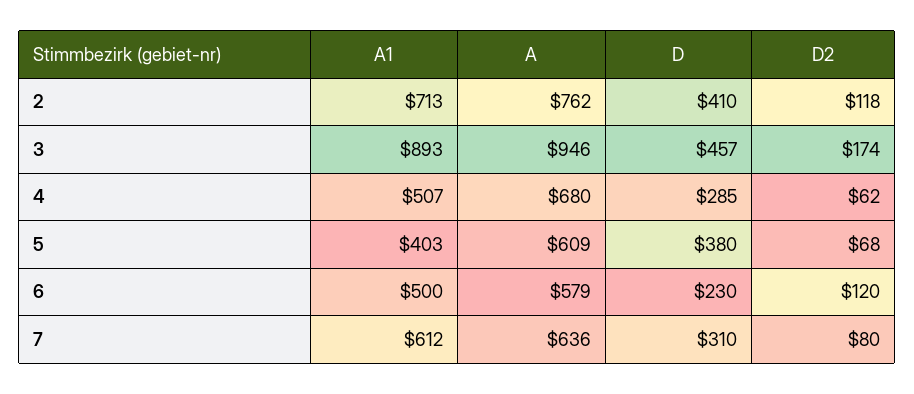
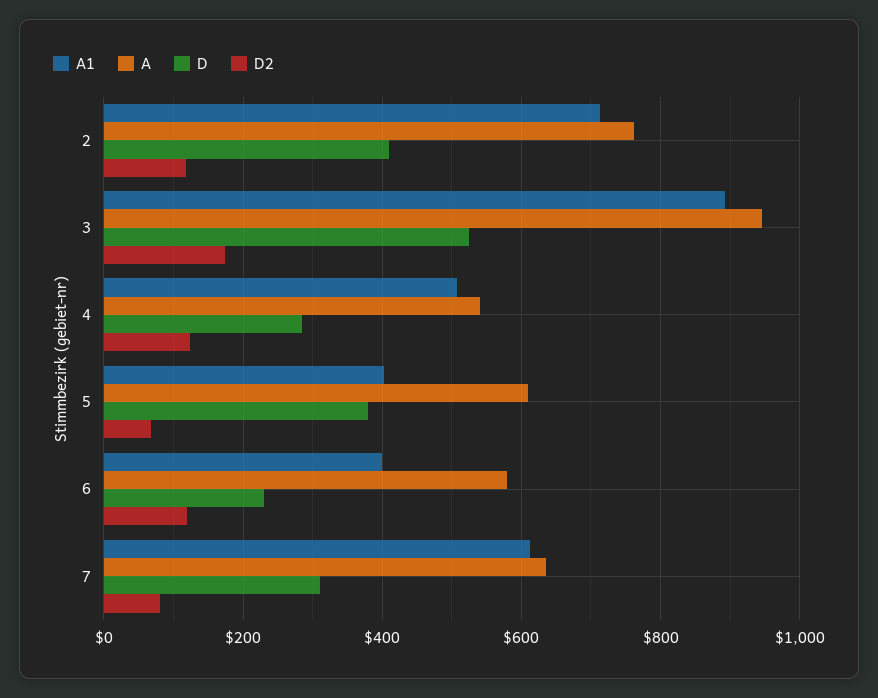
D, 3: 457 -> 520
A, 4: 680 -> 540
D2, 4: 62 -> 120
A1, 6: 500 -> 400

